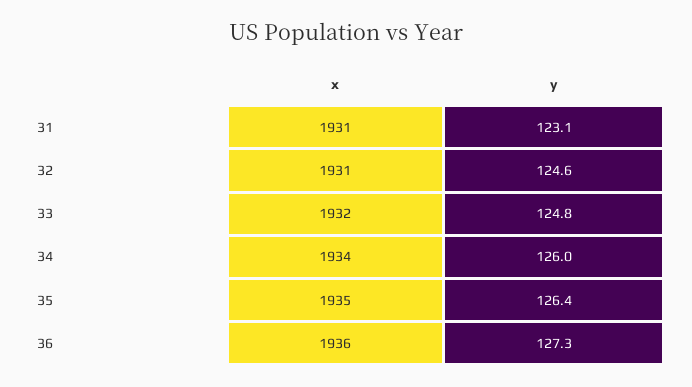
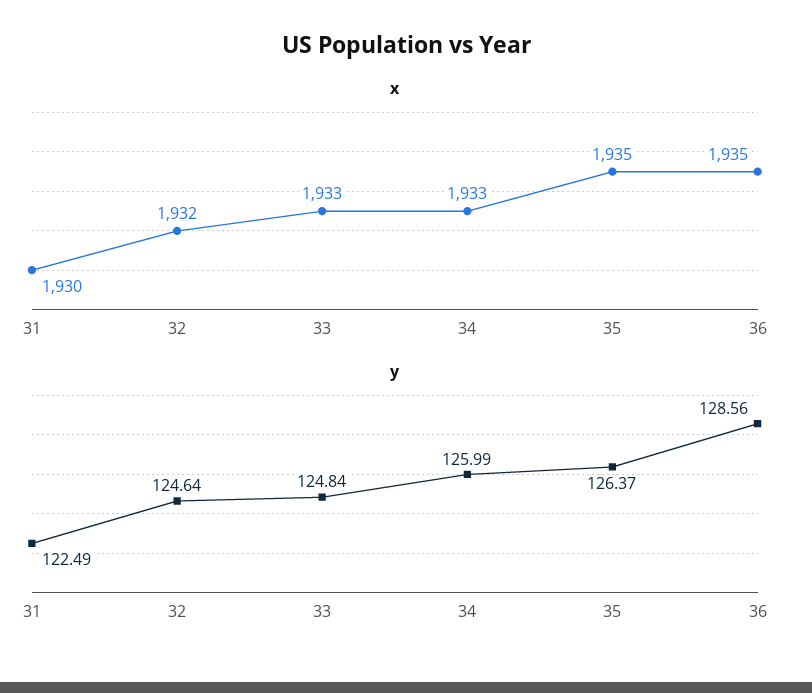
x, 31: 1931 -> 1930
y, 31: 123.1 -> 122.49
x, 32: 1931 -> 1932
x, 33: 1932 -> 1933
x, 34: 1934 -> 1933
x, 36: 1936 -> 1935
y, 36: 127.3 -> 128.56

